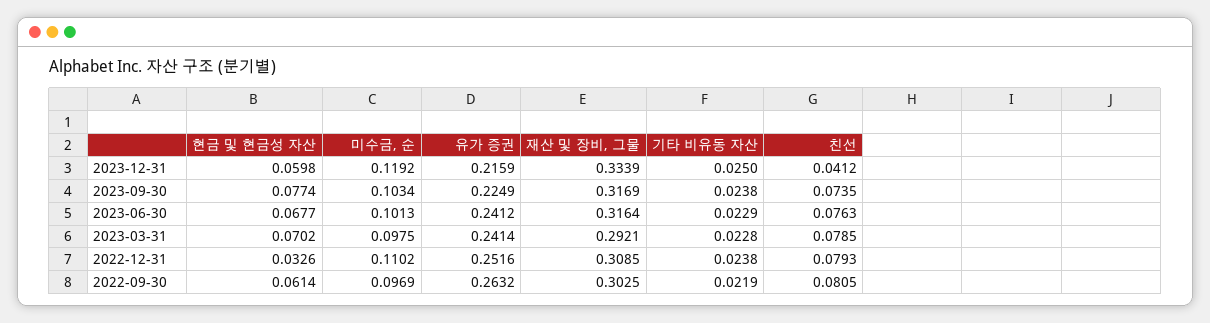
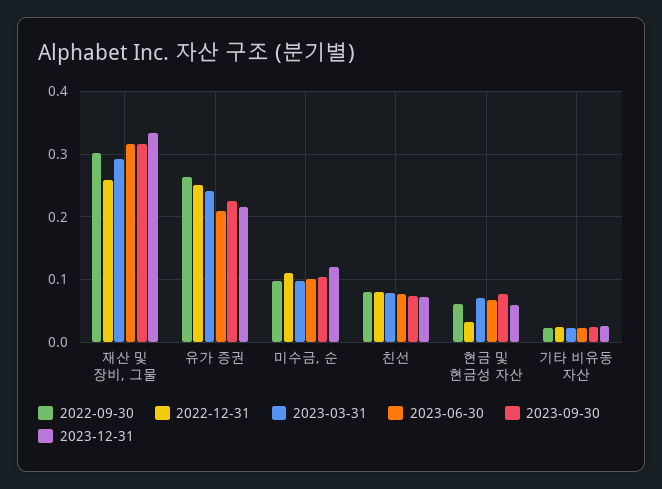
2023-12-31, 친선: 0.0412 -> 0.07
2023-06-30, 유가 증권: 0.2412 -> 0.21
2022-12-31, 재산 및 장비, 그물: 0.3085 -> 0.26

